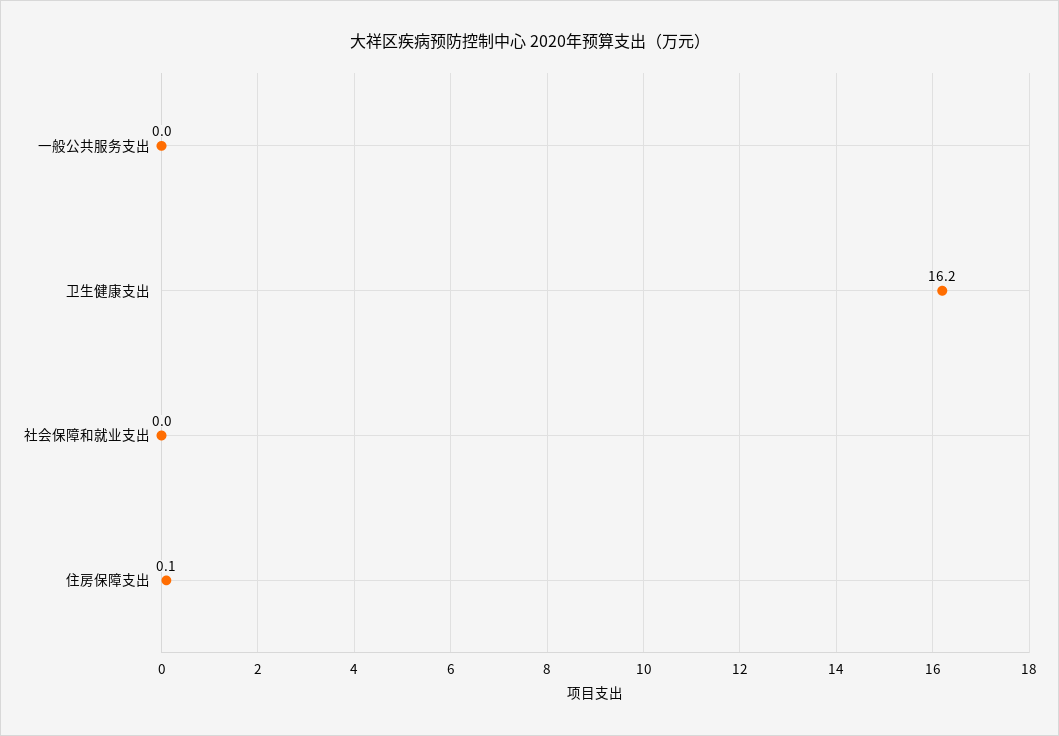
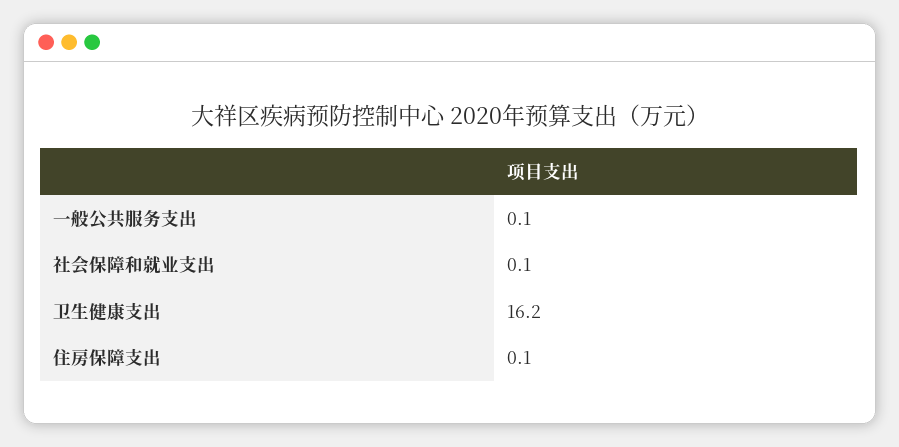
一般公共服务支出: 0 -> 0.1
社会保障和就业支出: 0 -> 0.1

